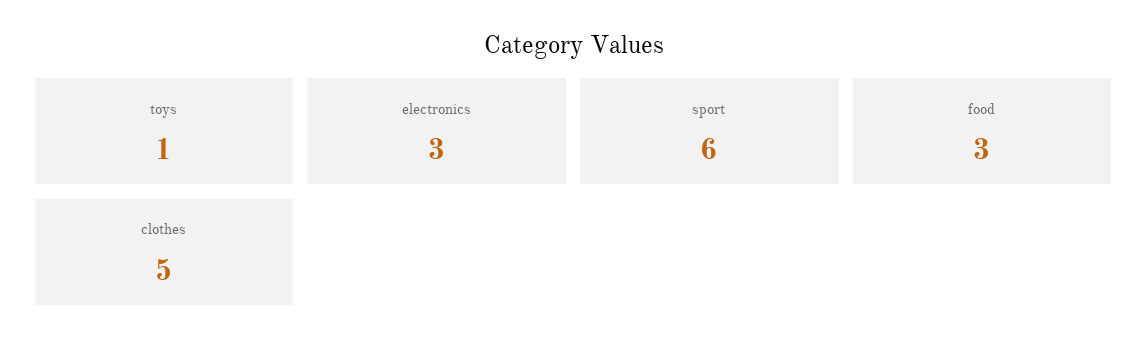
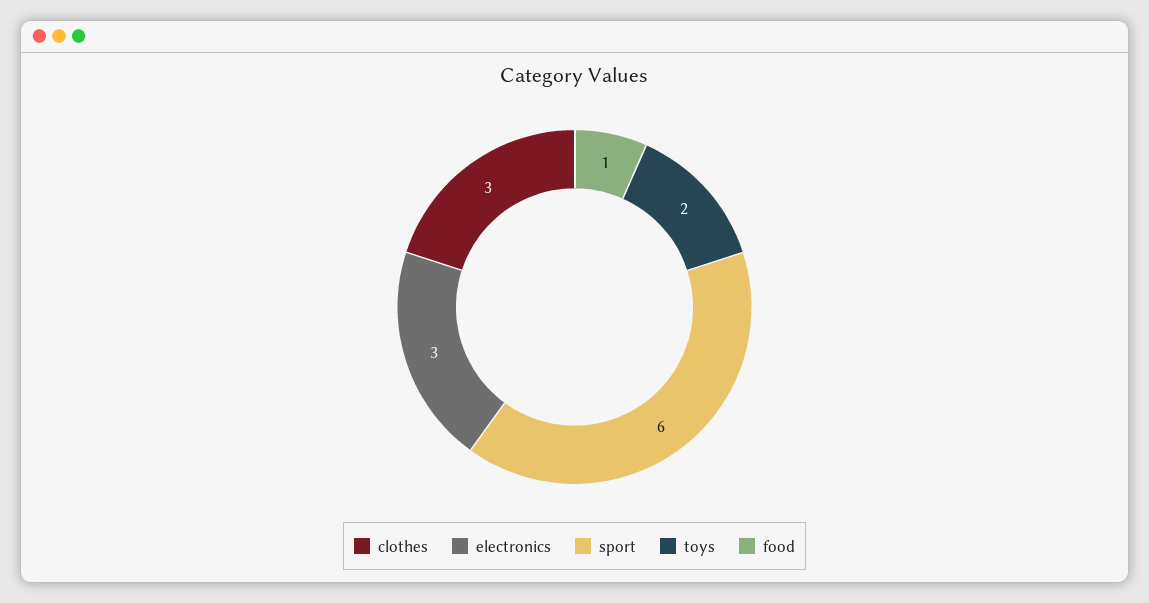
toys: 1 -> 2
food: 3 -> 1
clothes: 5 -> 3

